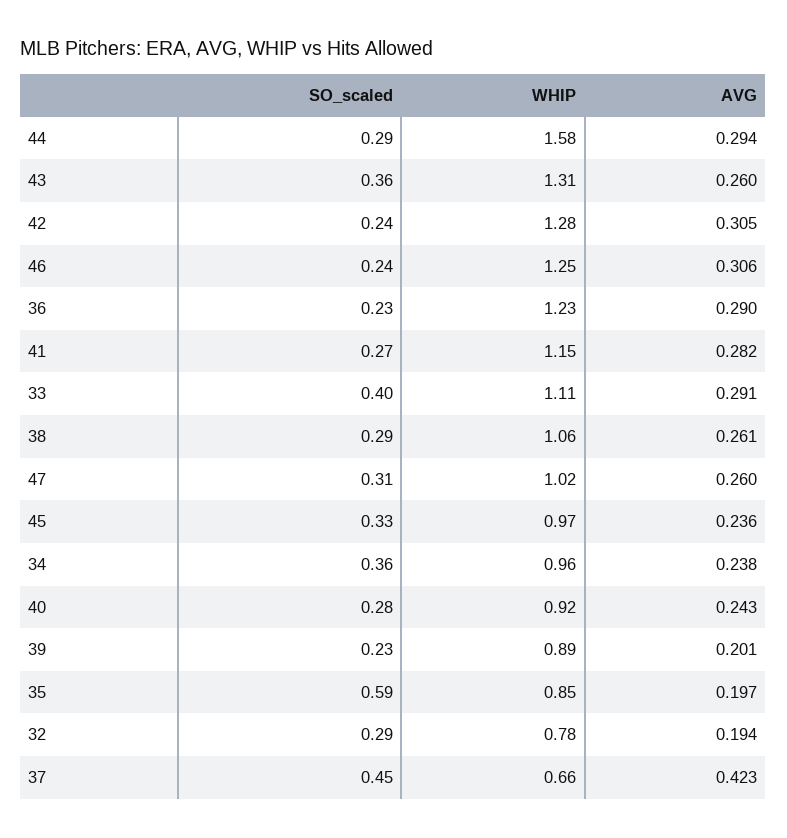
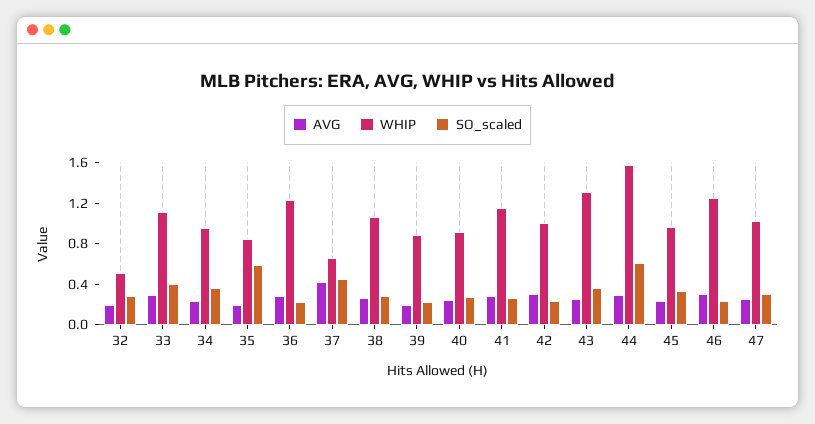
SO_scaled, 44: 0.29 -> 0.6
WHIP, 42: 1.28 -> 1
WHIP, 32: 0.78 -> 0.5

